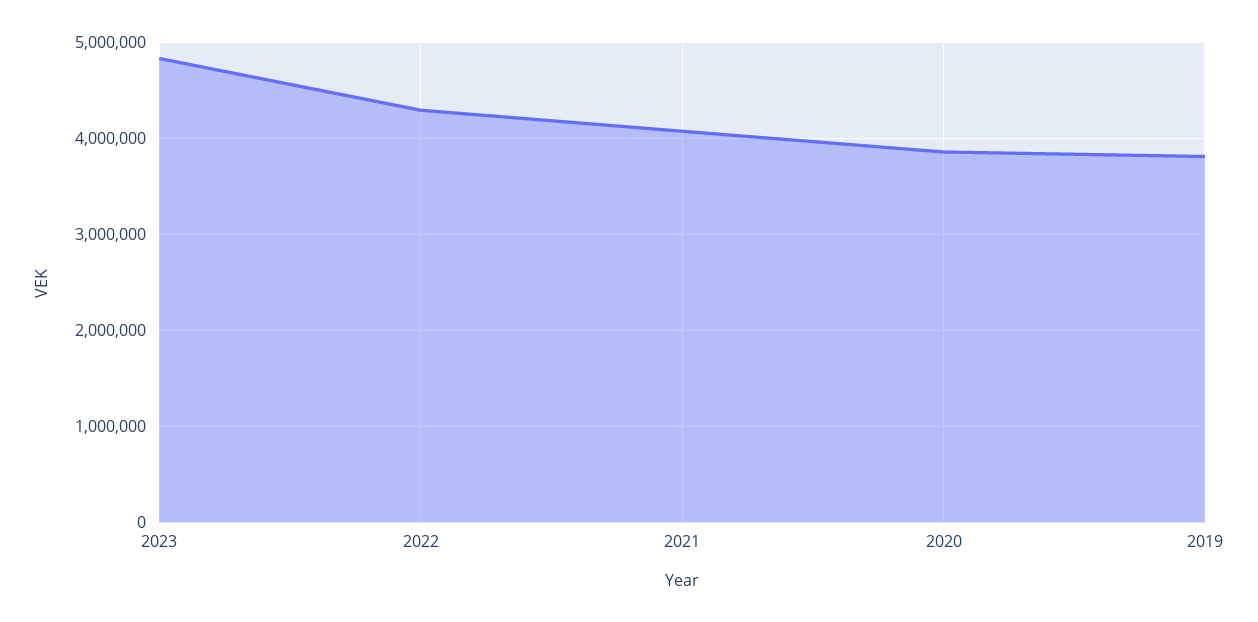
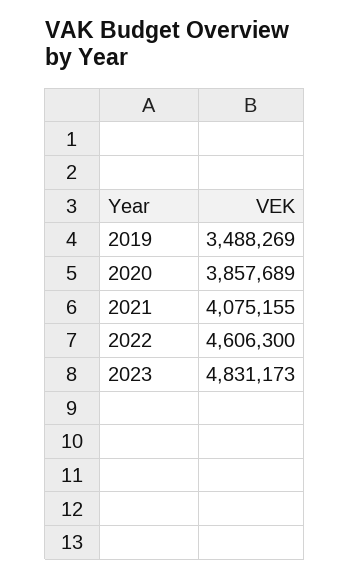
2022: 4300000 -> 4606300
2019: 3800000 -> 3488269

